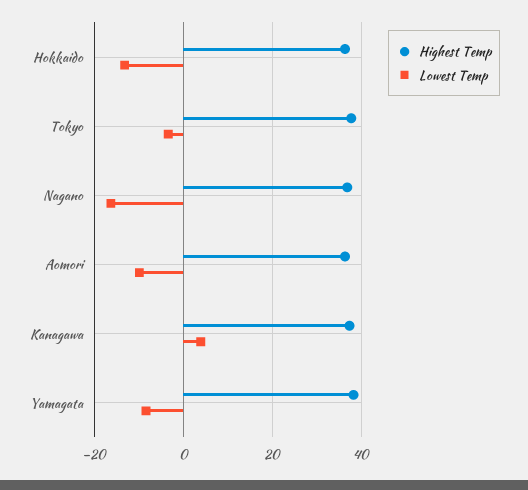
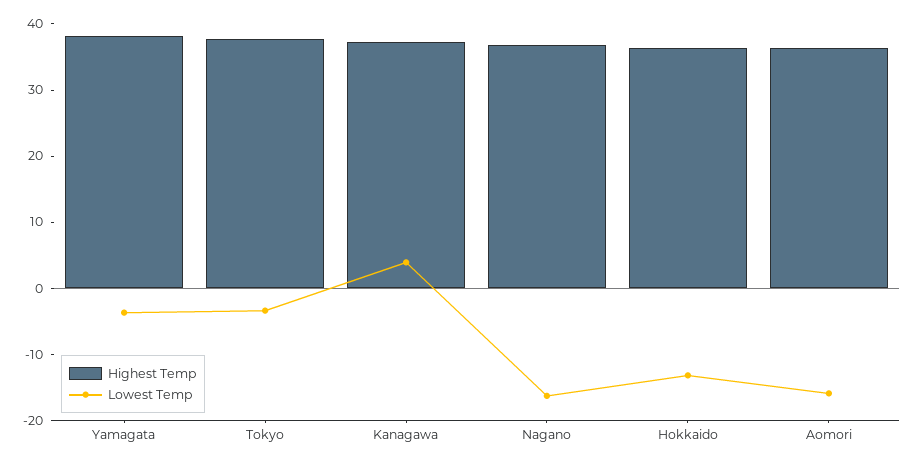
Lowest Temp, Aomori: -10 -> -16
Lowest Temp, Yamagata: -8 -> -4

